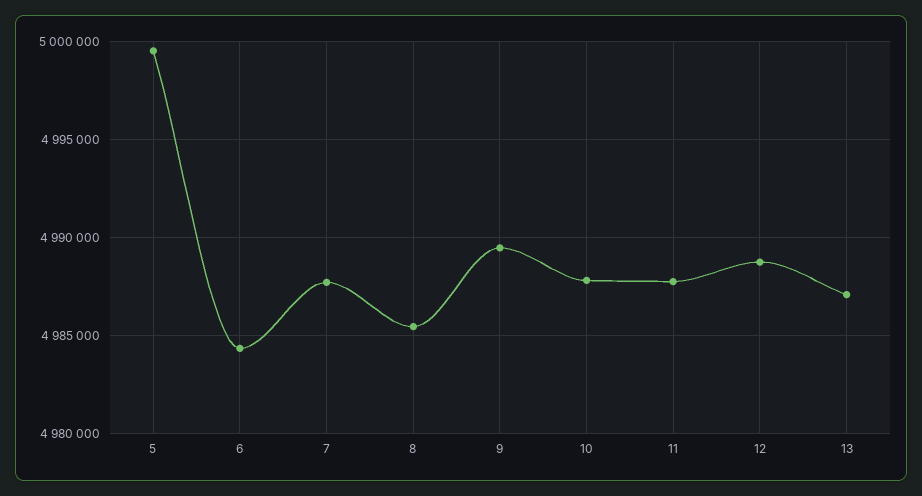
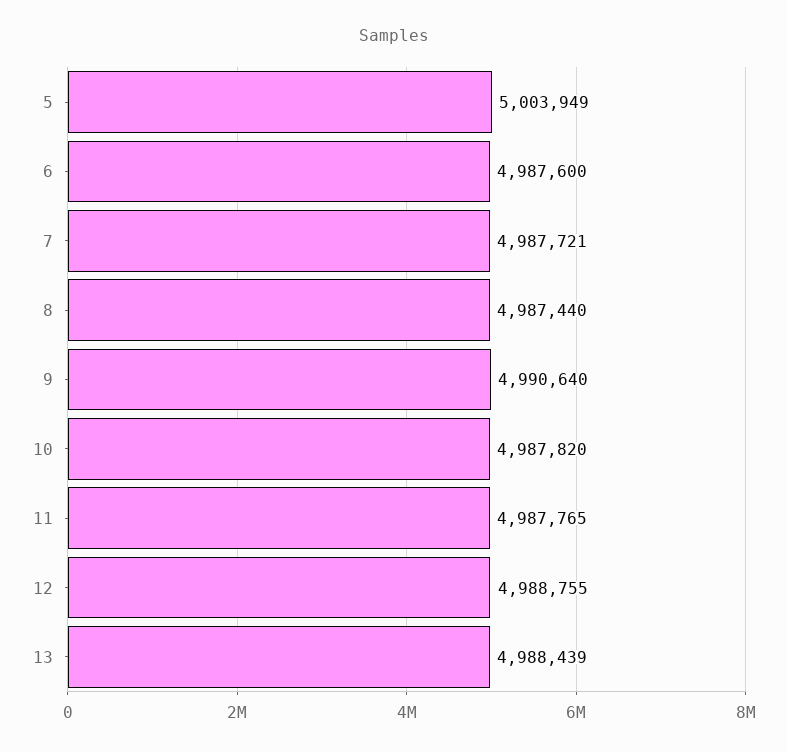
5: 4999500 -> 5003949
6: 4984500 -> 4987600
8: 4985500 -> 4987440
9: 4989500 -> 4990640
13: 4987000 -> 4988439

